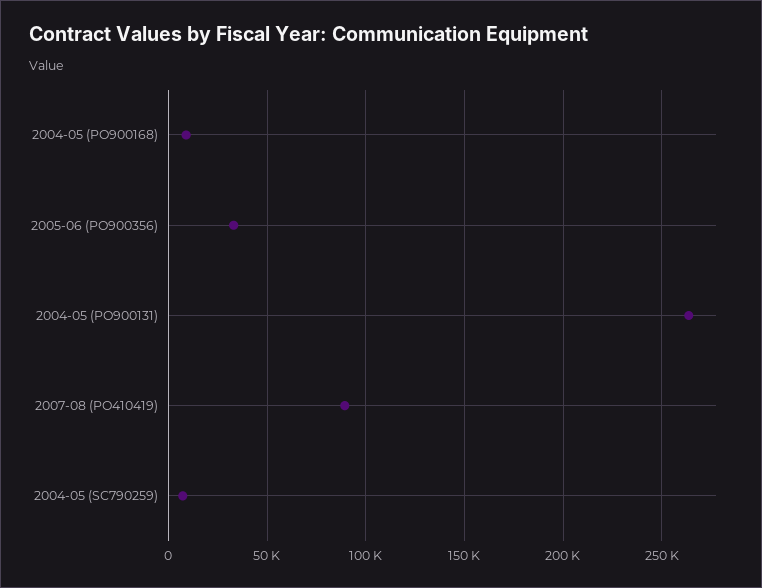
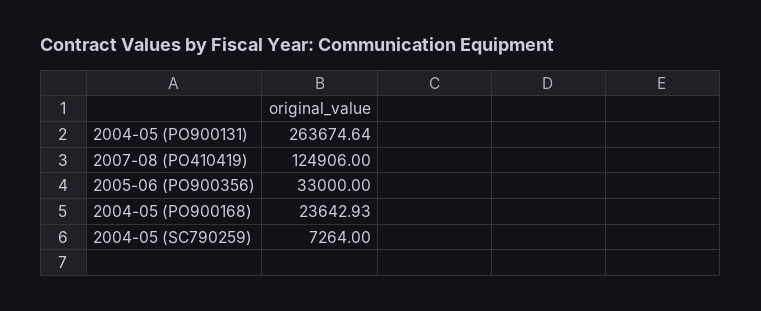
2004-05 (PO900168): 10000 -> 23642.93
2007-08 (PO410419): 90000 -> 124906

